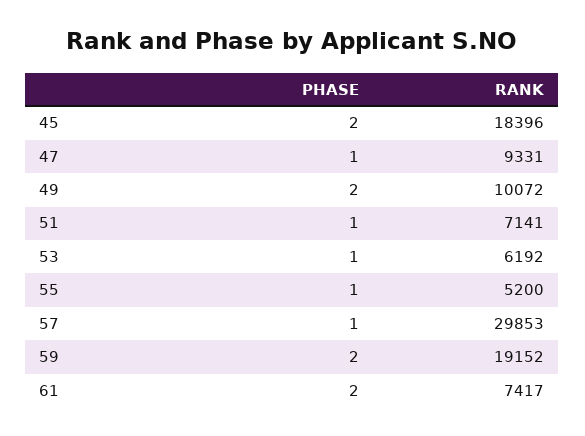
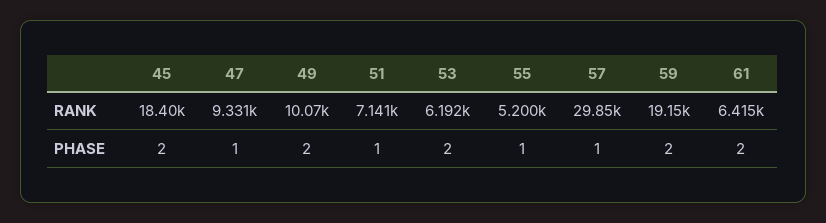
PHASE, 53: 1 -> 2
RANK, 61: 7417 -> 6415

